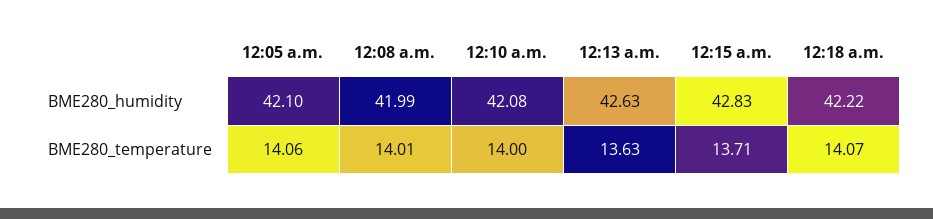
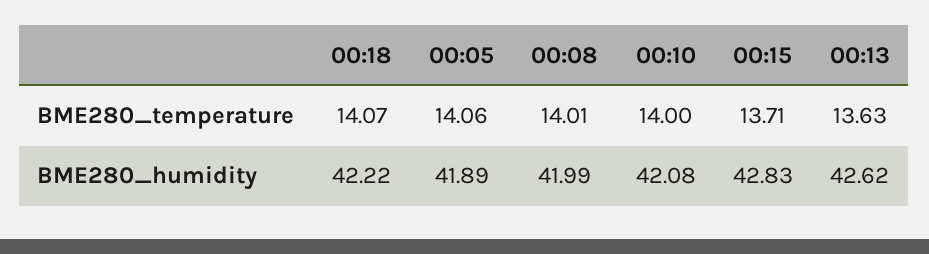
12:05 a.m., BME280_humidity: 42.1 -> 41.89
12:13 a.m., BME280_humidity: 42.63 -> 42.62

